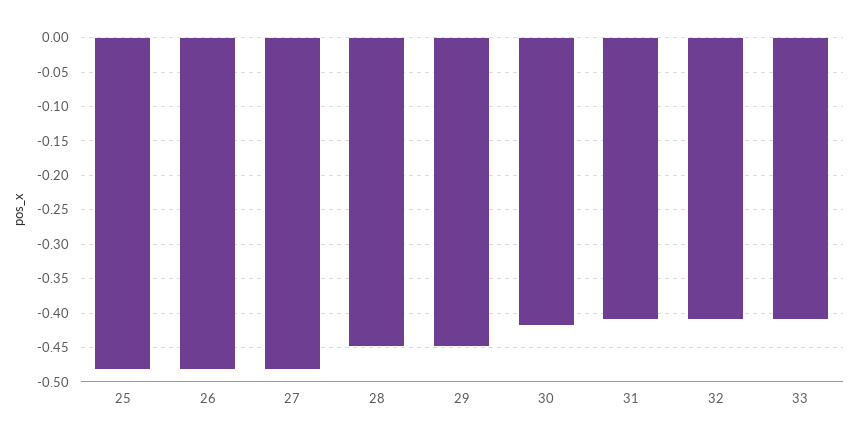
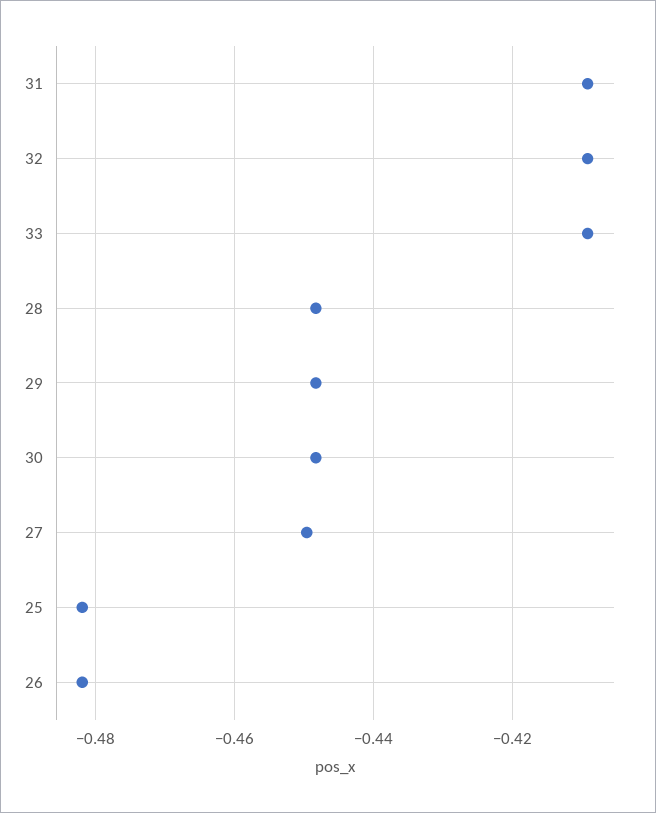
27: -0.48 -> -0.45
30: -0.42 -> -0.448

